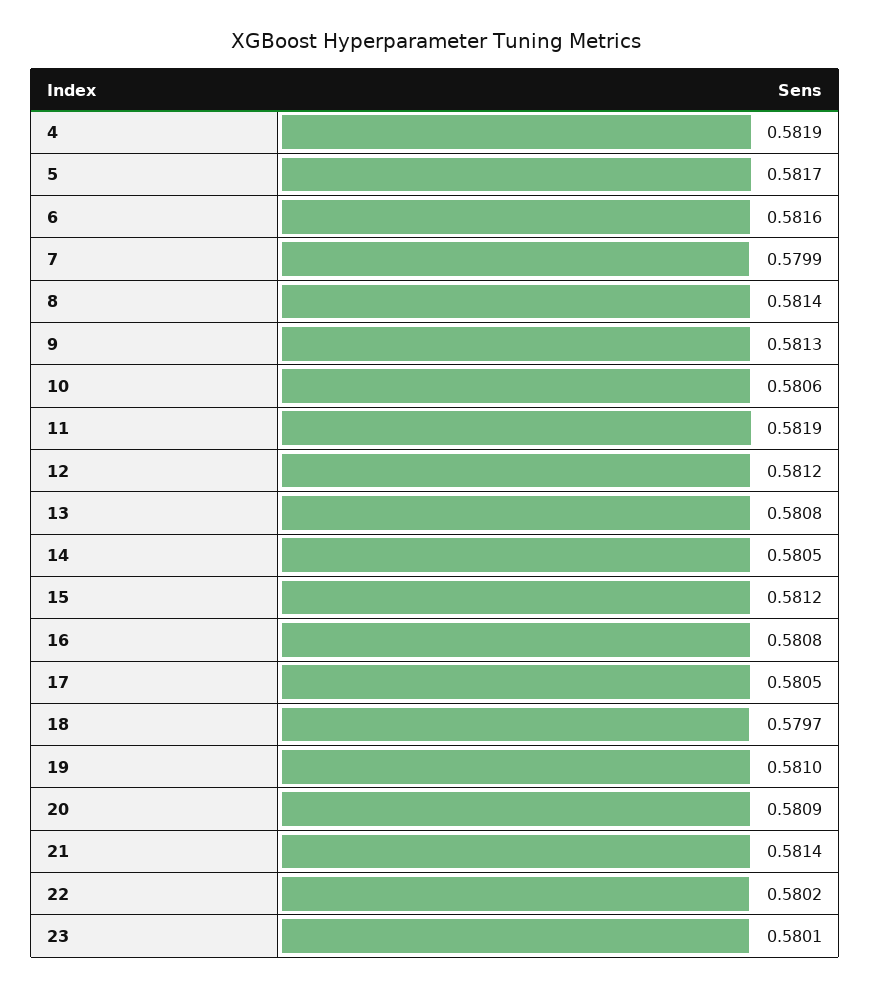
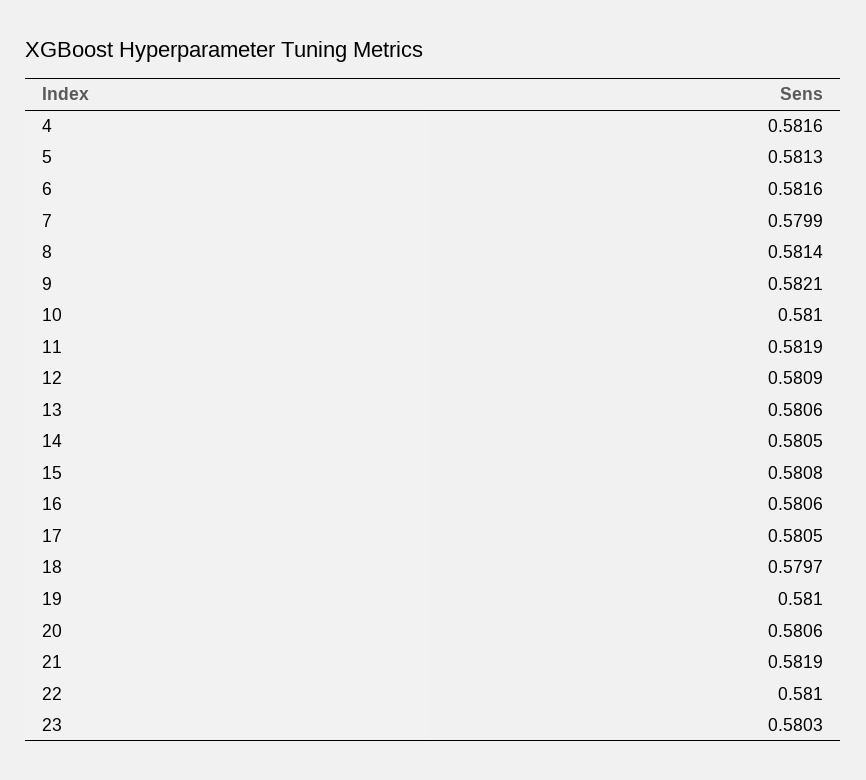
4: 0.5819 -> 0.5816
5: 0.5817 -> 0.5813
9: 0.5813 -> 0.5821
10: 0.5806 -> 0.581
12: 0.5812 -> 0.5809
13: 0.5808 -> 0.5806
15: 0.5812 -> 0.5808
16: 0.5808 -> 0.5806
20: 0.5809 -> 0.5806
21: 0.5814 -> 0.5819
22: 0.5802 -> 0.581
23: 0.5801 -> 0.5803

